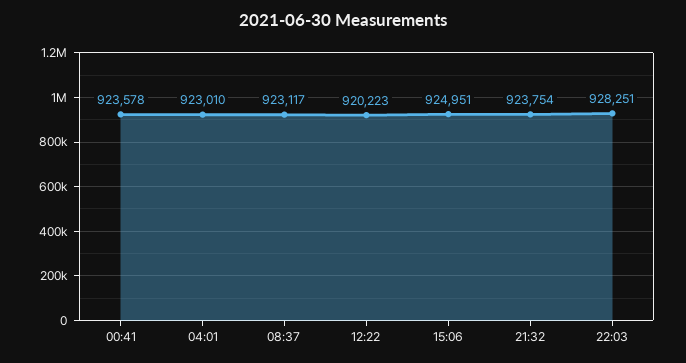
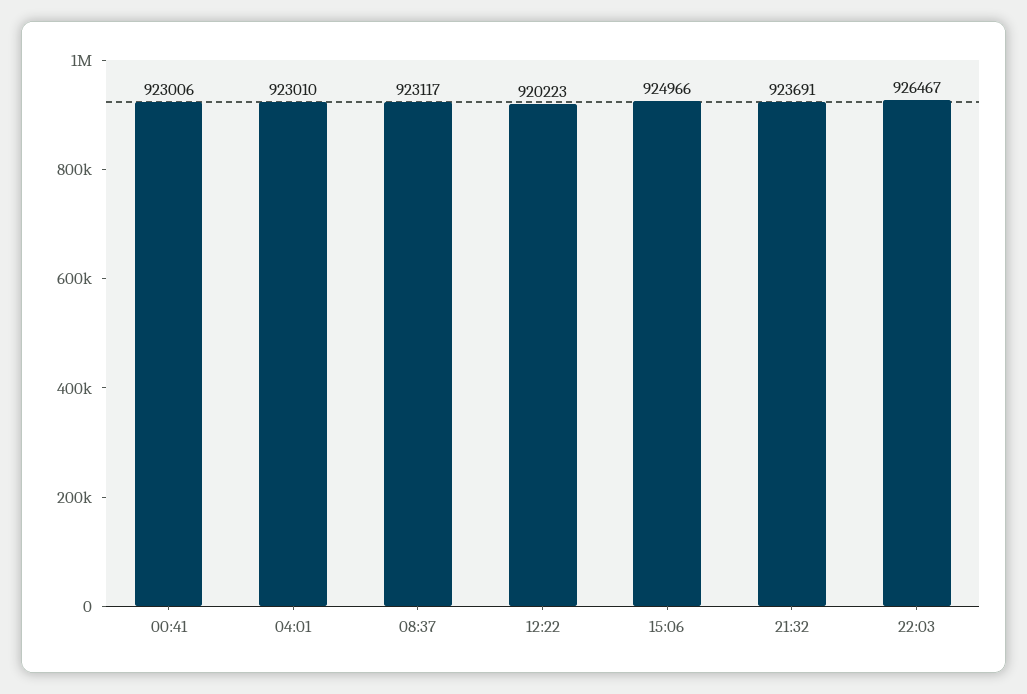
00:41: 923578 -> 923006
15:06: 924951 -> 924966
21:32: 923754 -> 923691
22:03: 928251 -> 926467

